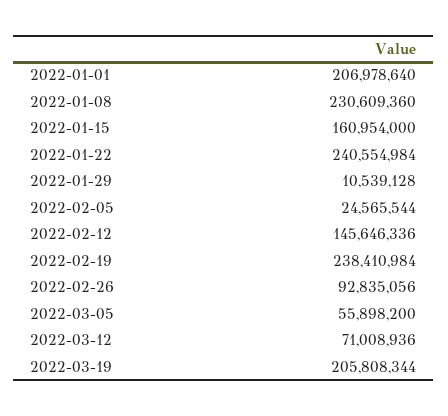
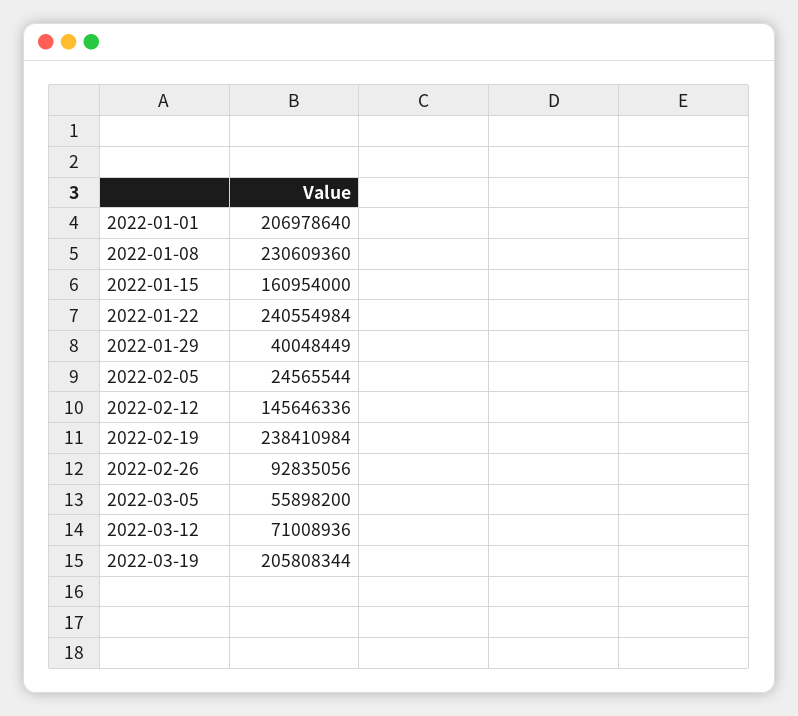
2022-01-29: 10539128 -> 40048449

